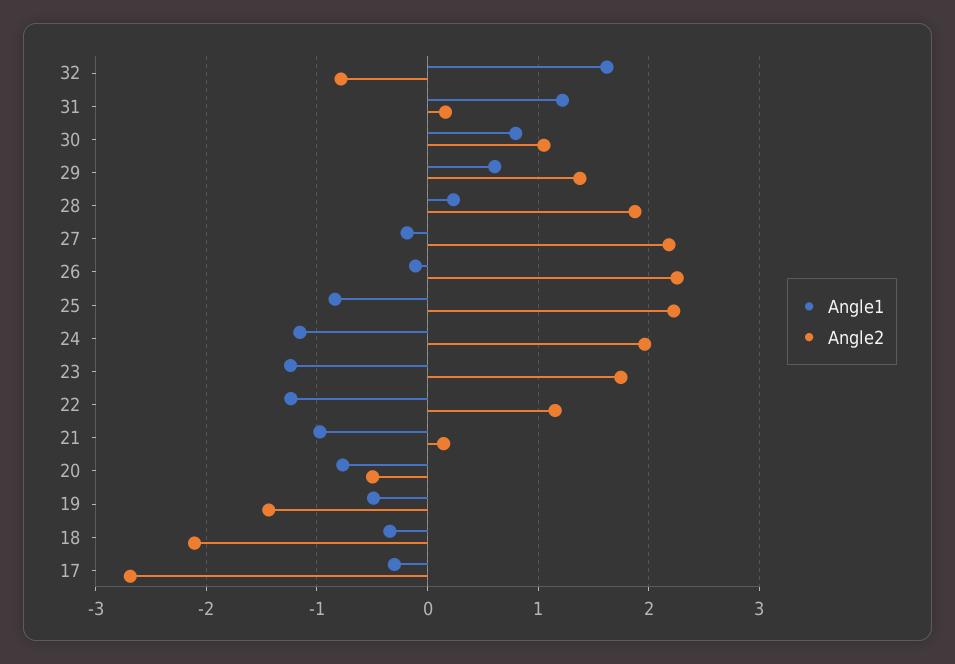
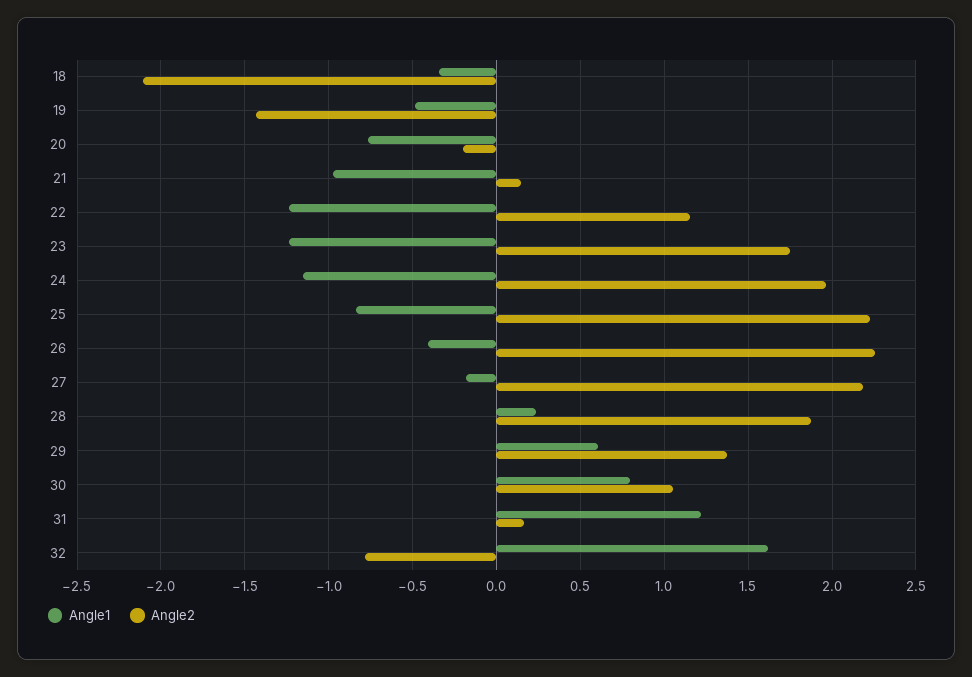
Angle1, 26: -0.1 -> -0.4
Angle2, 20: -0.5 -> -0.2
Angle1, 17: -0.3 -> none
Angle2, 17: -2.7 -> none

